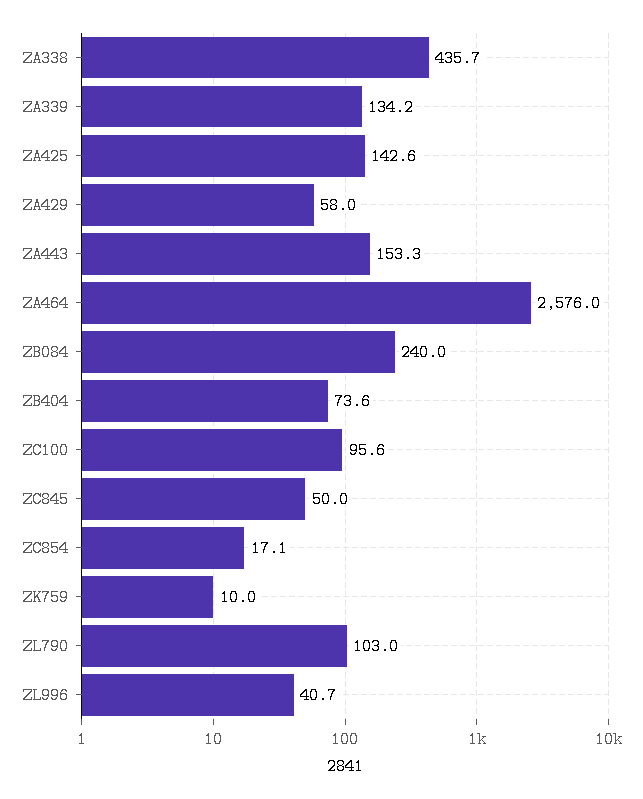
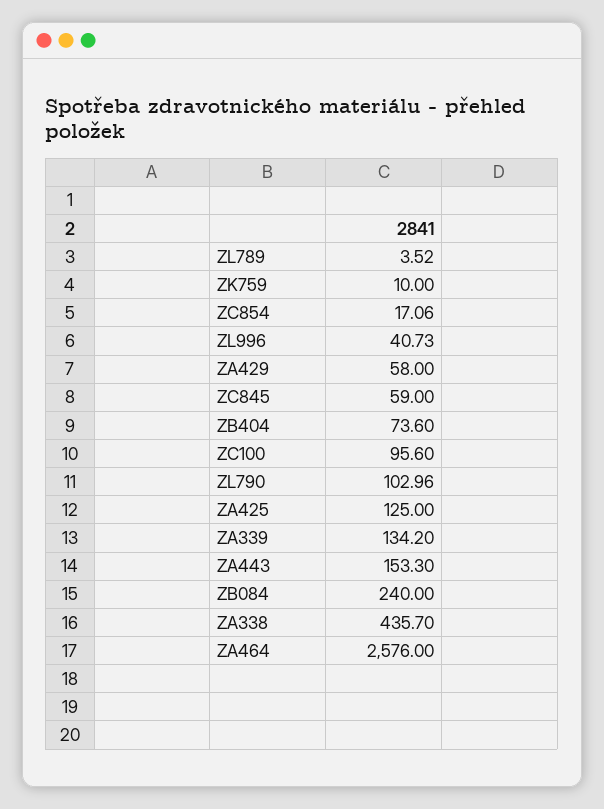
ZA425: 142.6 -> 125
ZC845: 50 -> 59
ZL789: none -> 3.52

